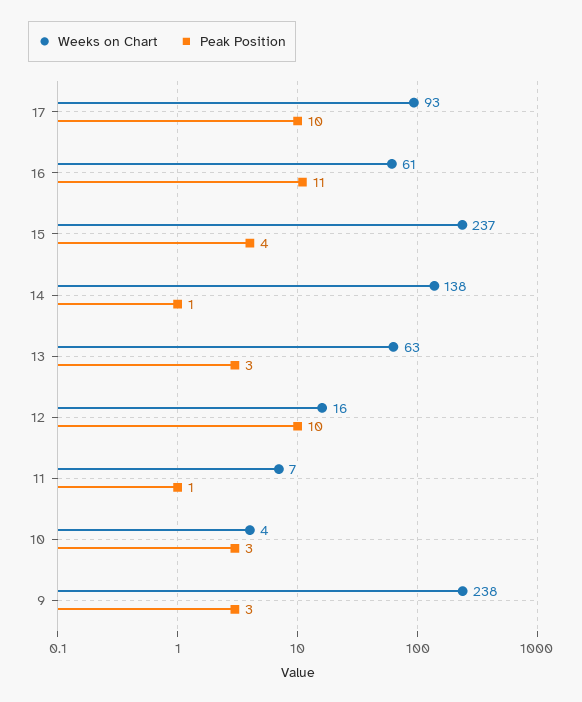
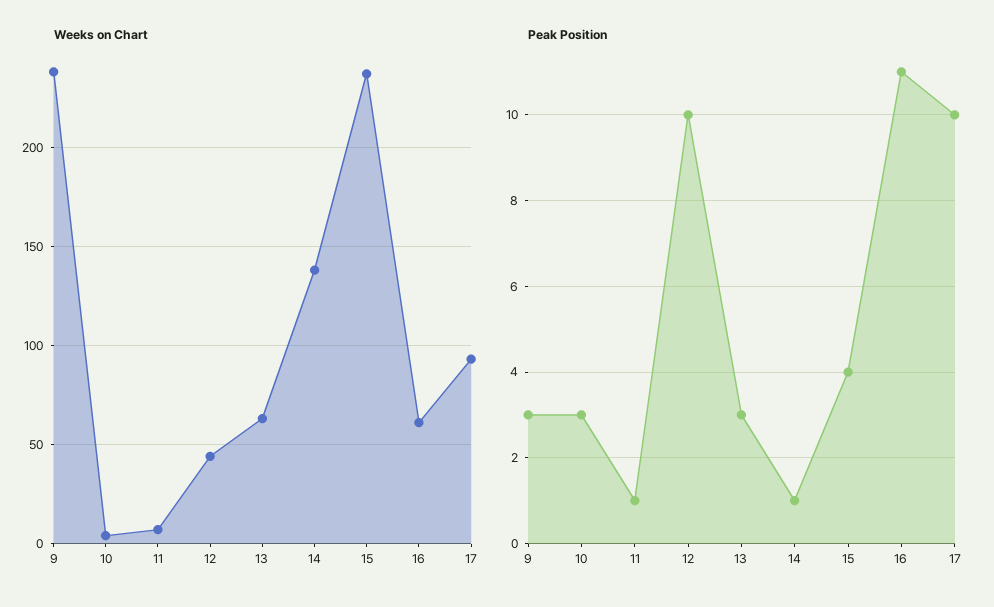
Weeks on Chart, 12: 16 -> 45

